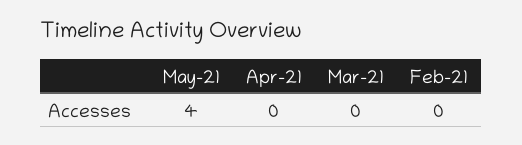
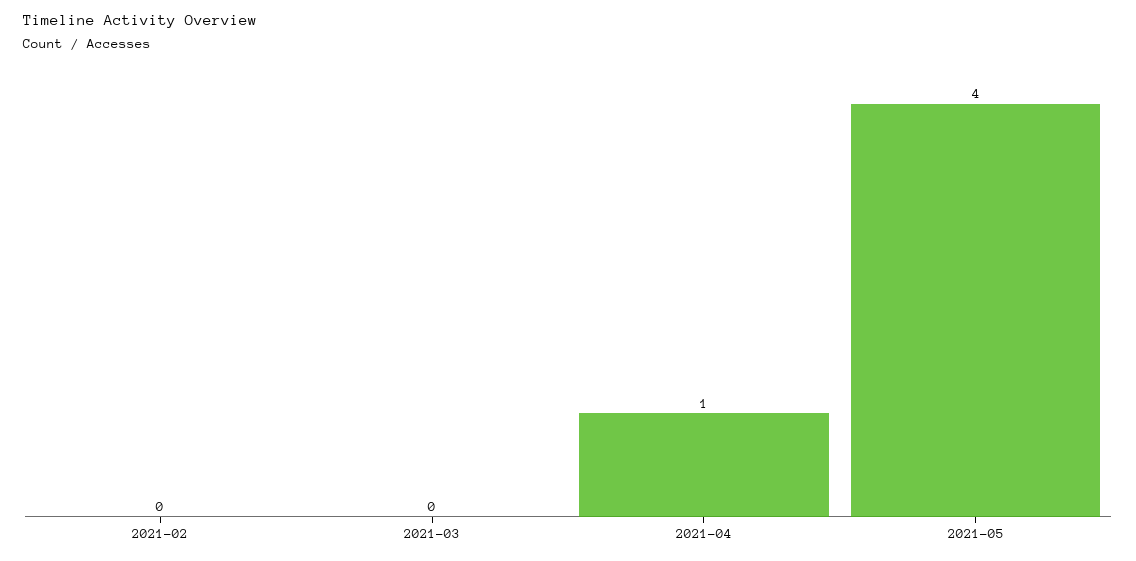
Apr-21: 0 -> 1

